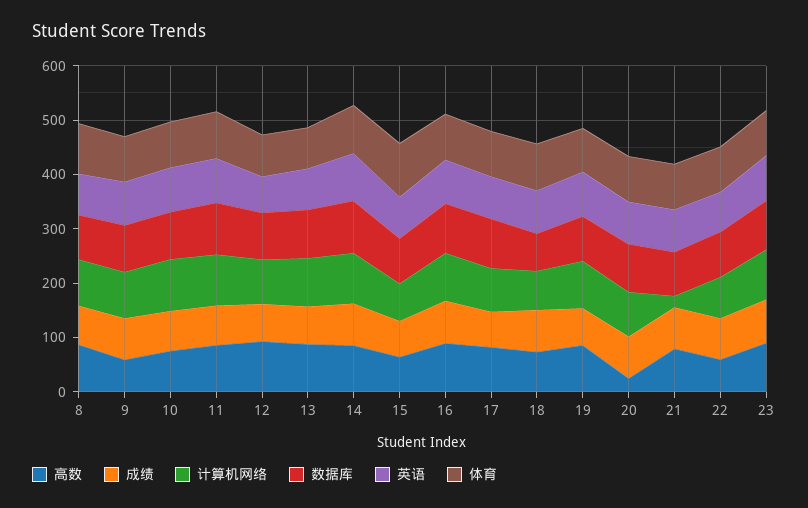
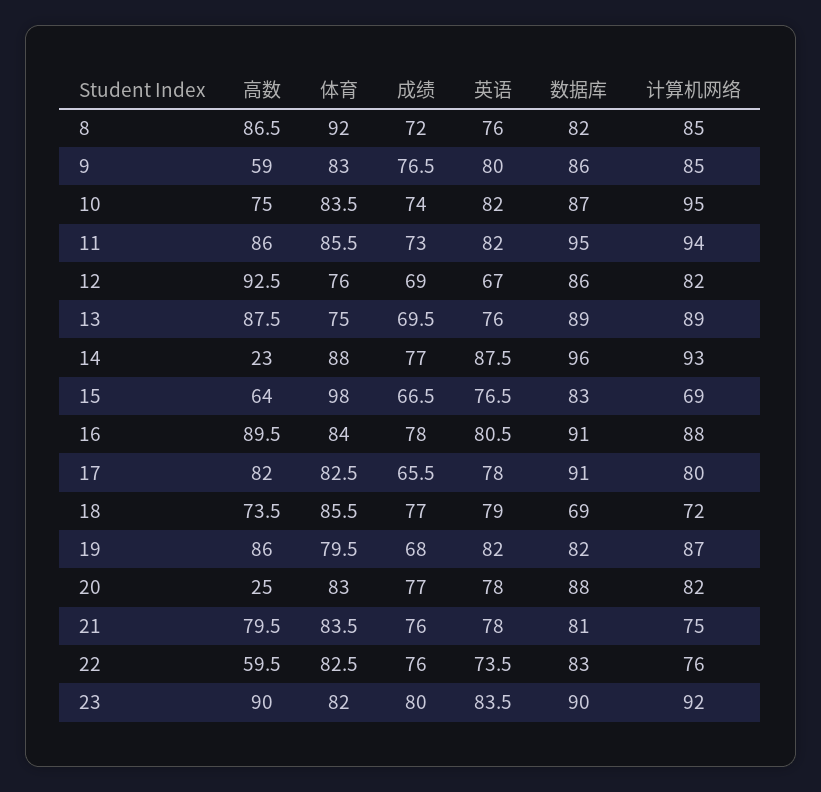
高数, 14: 80 -> 23
计算机网络, 21: 20 -> 75

